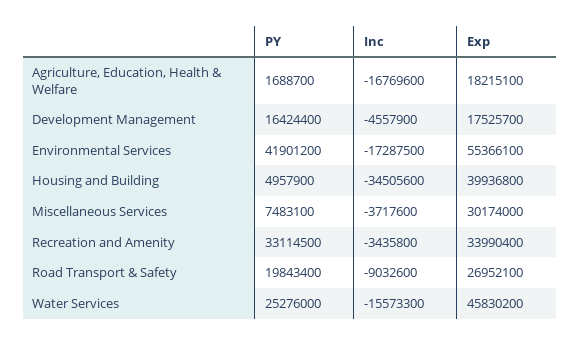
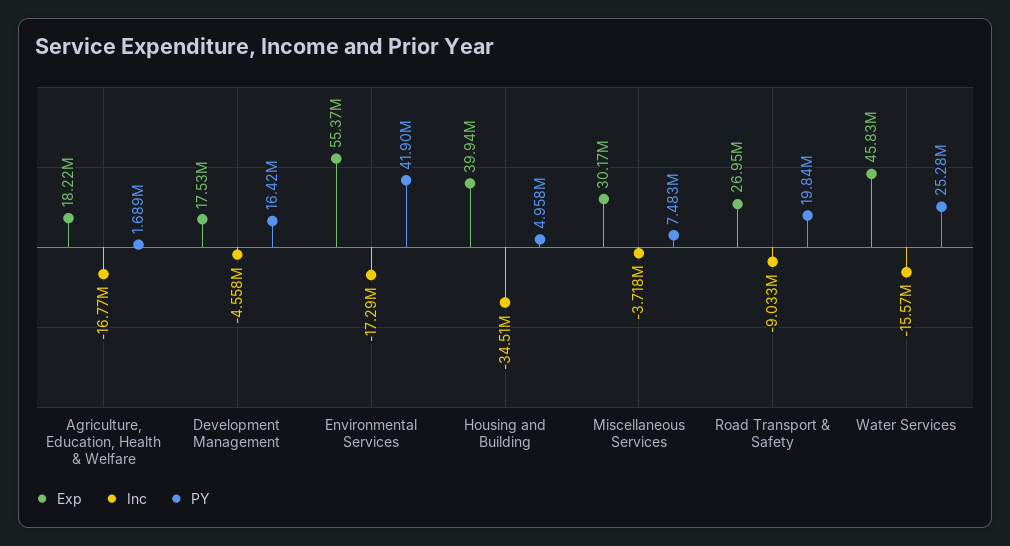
PY, Recreation and Amenity: 33114500 -> none
Inc, Recreation and Amenity: -3435800 -> none
Exp, Recreation and Amenity: 33990400 -> none

